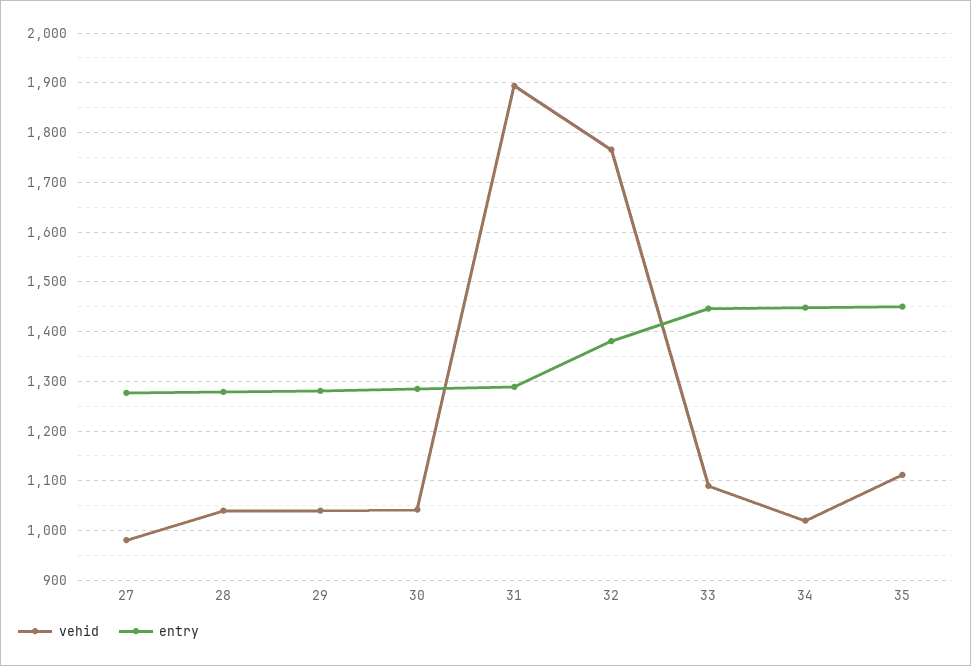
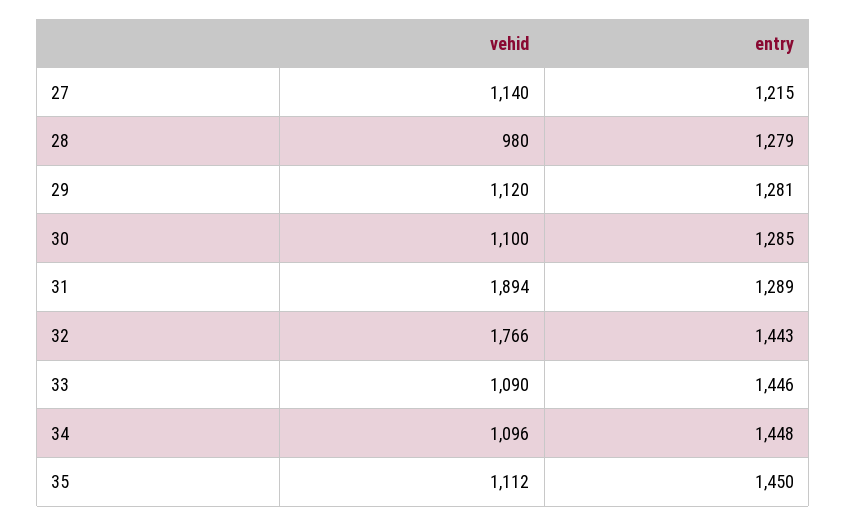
vehid, 27: 980 -> 1140
entry, 27: 1280 -> 1215
vehid, 28: 1040 -> 980
vehid, 29: 1040 -> 1120
vehid, 30: 1040 -> 1100
entry, 32: 1380 -> 1443
vehid, 34: 1020 -> 1096

